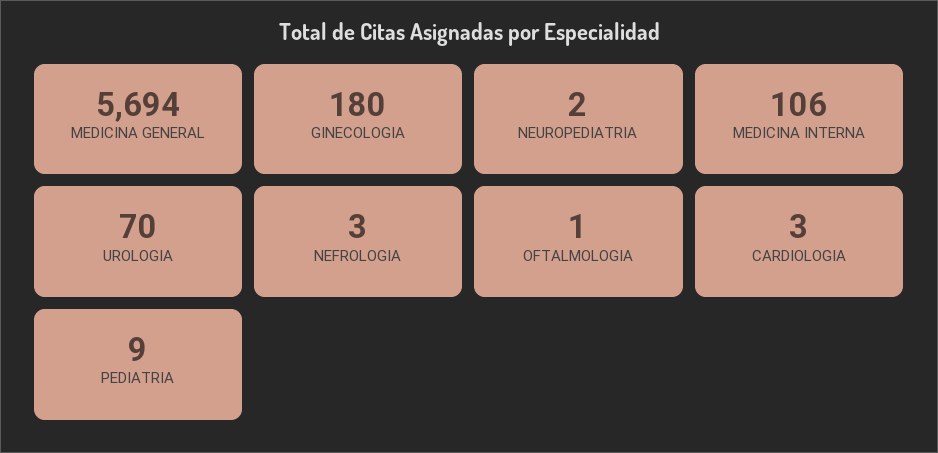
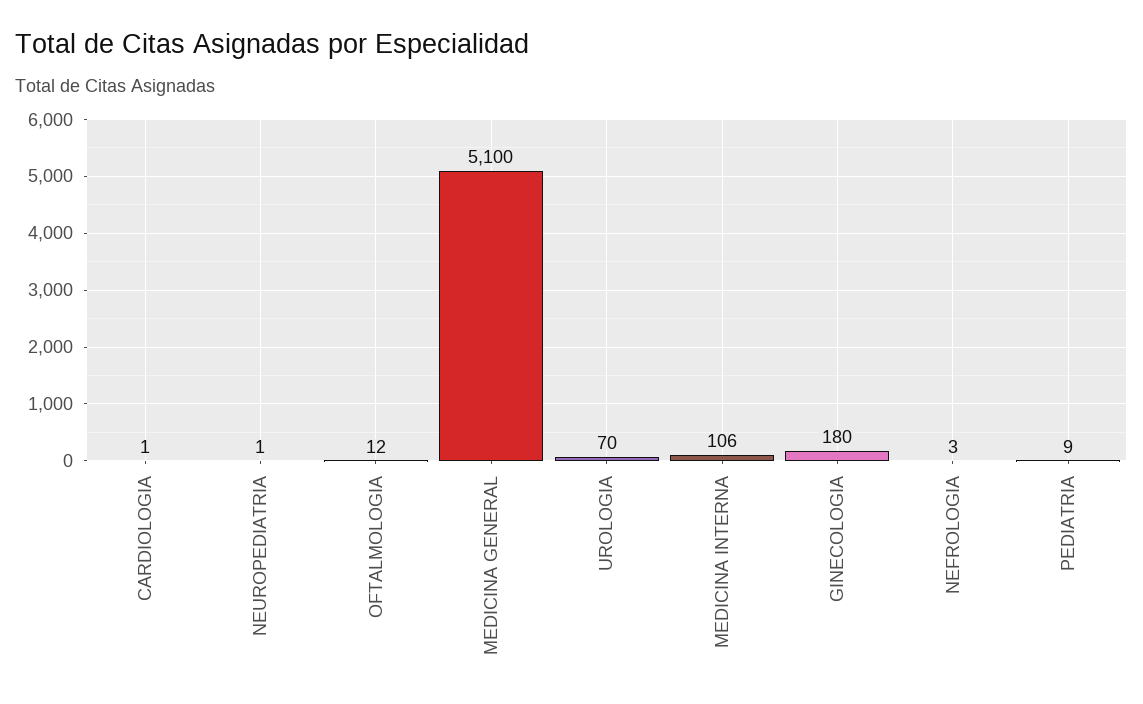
MEDICINA GENERAL: 5694 -> 5100
NEUROPEDIATRIA: 2 -> 1
OFTALMOLOGIA: 1 -> 12
CARDIOLOGIA: 3 -> 1

